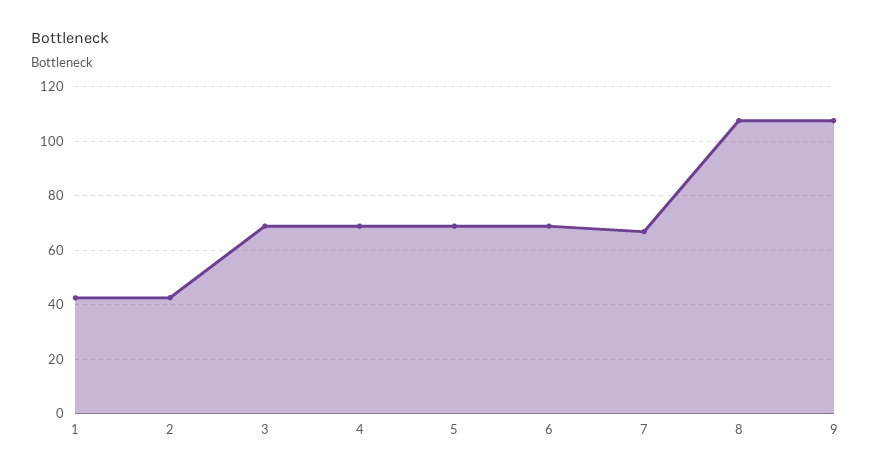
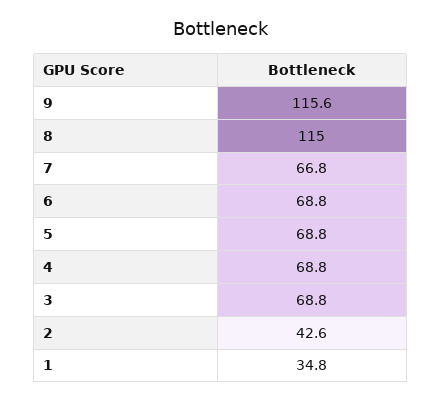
1: 42.5 -> 34.8
8: 107.5 -> 115
9: 107.5 -> 115.6

